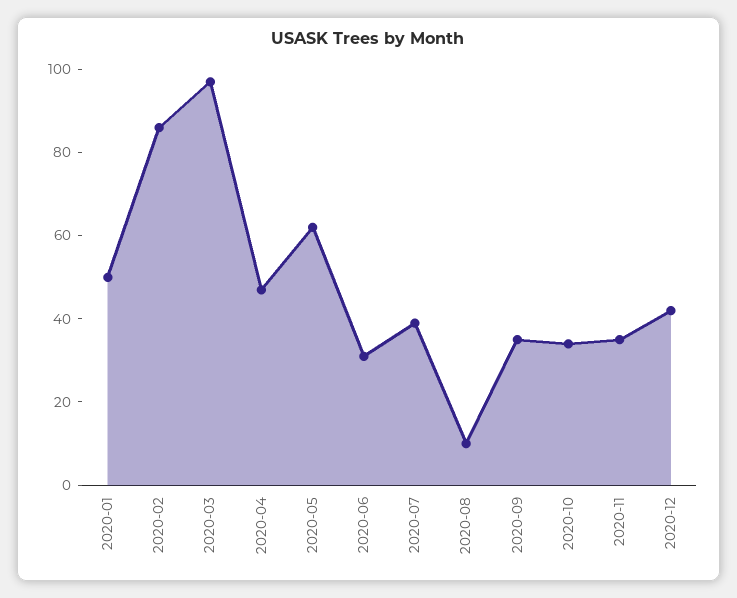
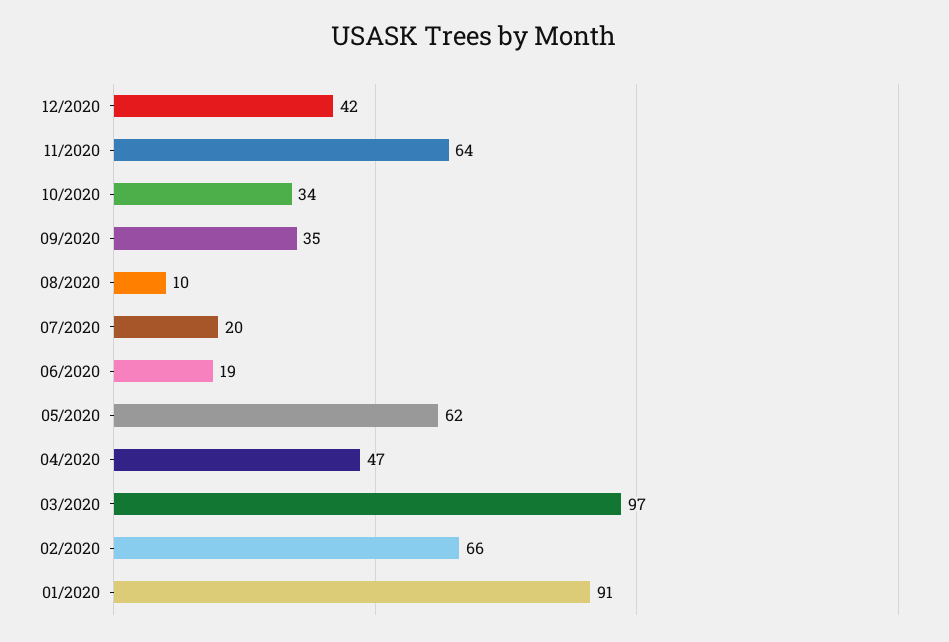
2020-01: 50 -> 91
2020-02: 85 -> 66
2020-06: 30 -> 19
2020-07: 40 -> 20
2020-11: 35 -> 64

